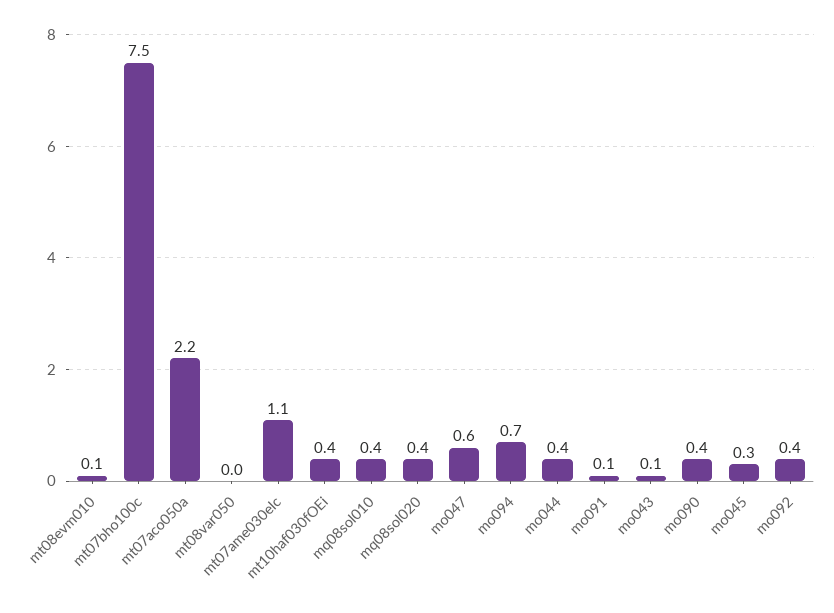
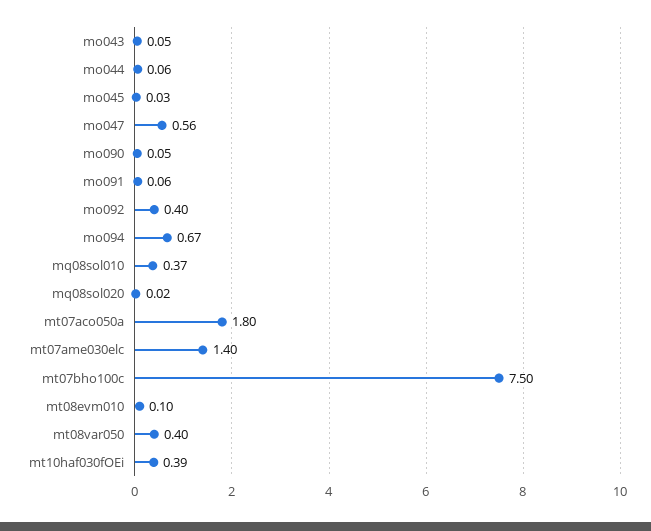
mt07aco050a: 2.2 -> 1.8
mt08var050: 0 -> 0.4
mt07ame030elc: 1.1 -> 1.4
mq08sol020: 0.4 -> 0.02
mo044: 0.4 -> 0.06
mo090: 0.4 -> 0.05
mo045: 0.3 -> 0.03

